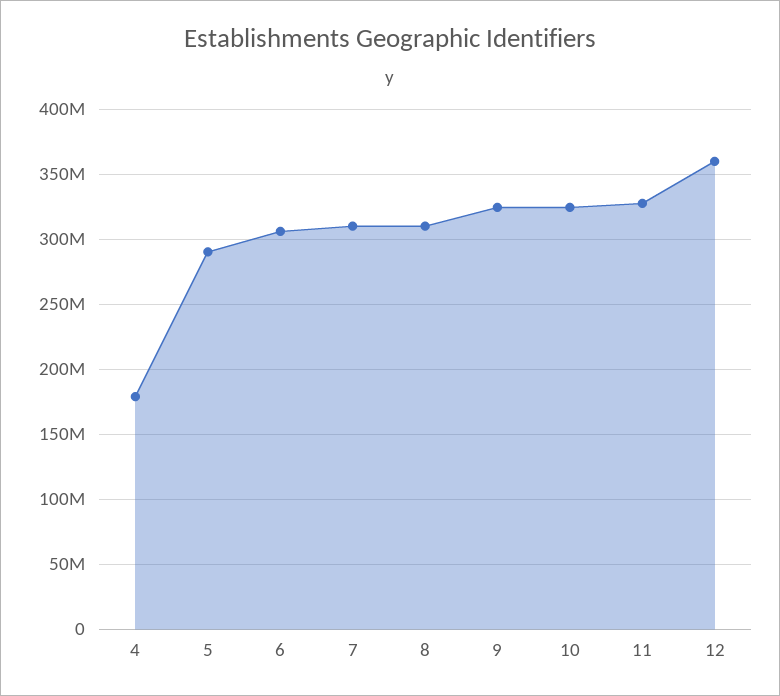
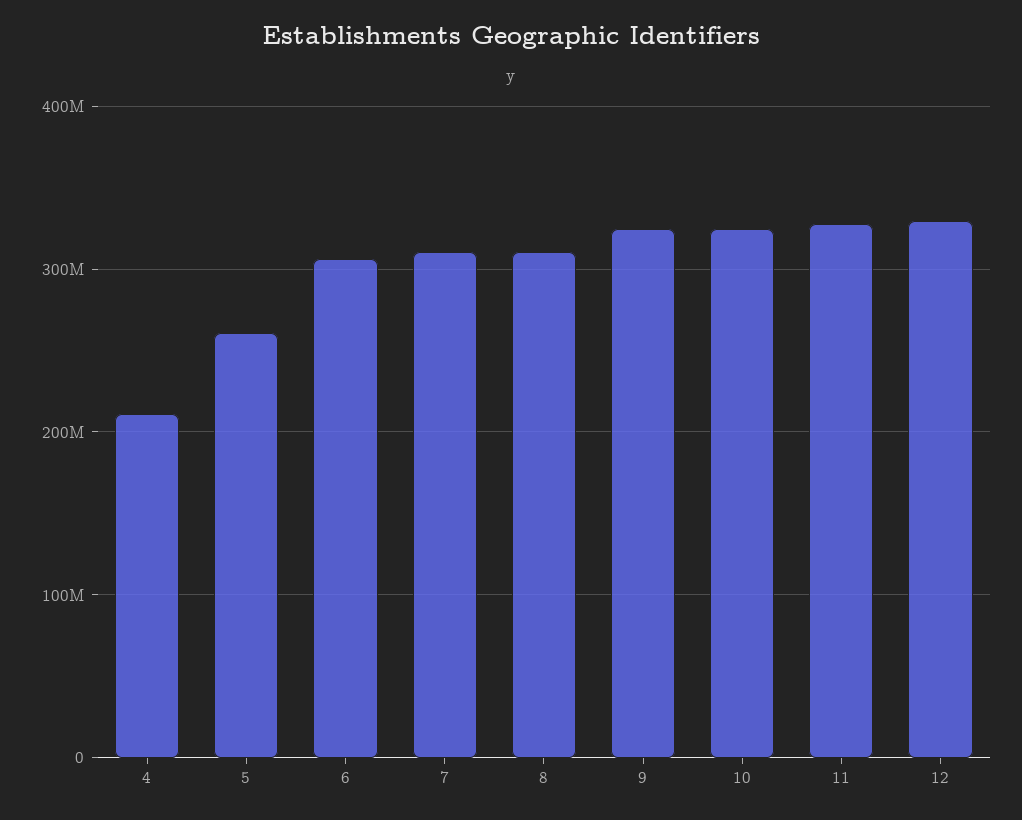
4: 180000000 -> 210000000
5: 290000000 -> 260000000
12: 360000000 -> 330000000

